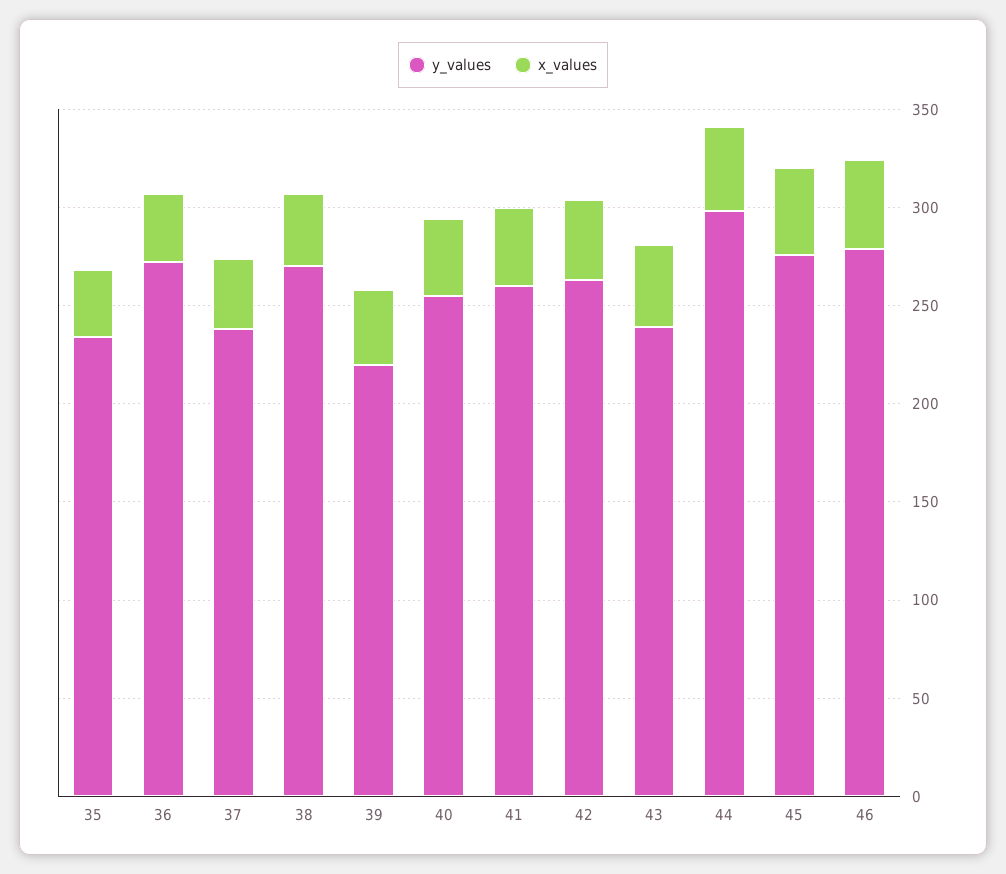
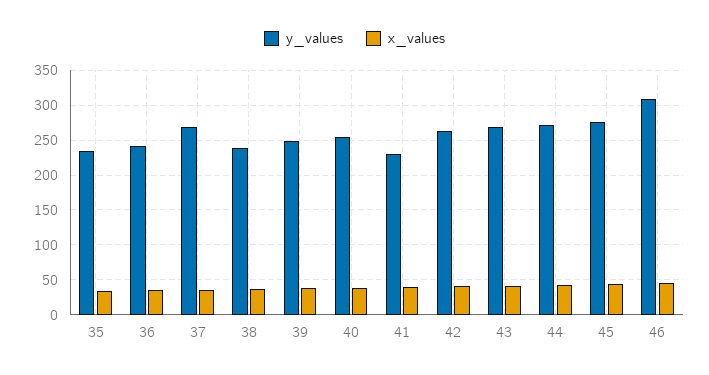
y_values, 36: 270 -> 240
y_values, 37: 240 -> 270
y_values, 38: 270 -> 240
y_values, 39: 220 -> 250
y_values, 41: 260 -> 230
y_values, 43: 240 -> 270
y_values, 44: 300 -> 270
y_values, 46: 280 -> 310

